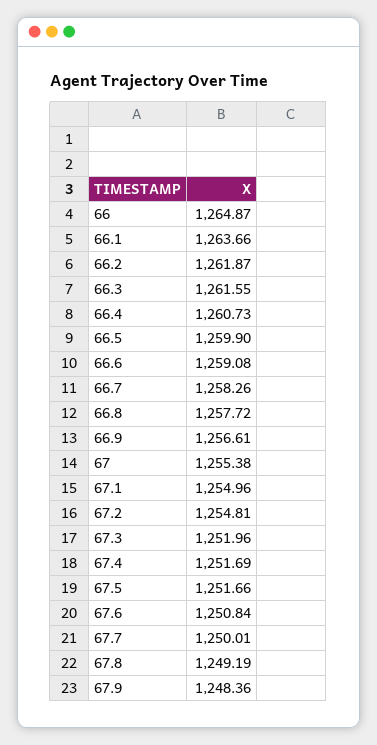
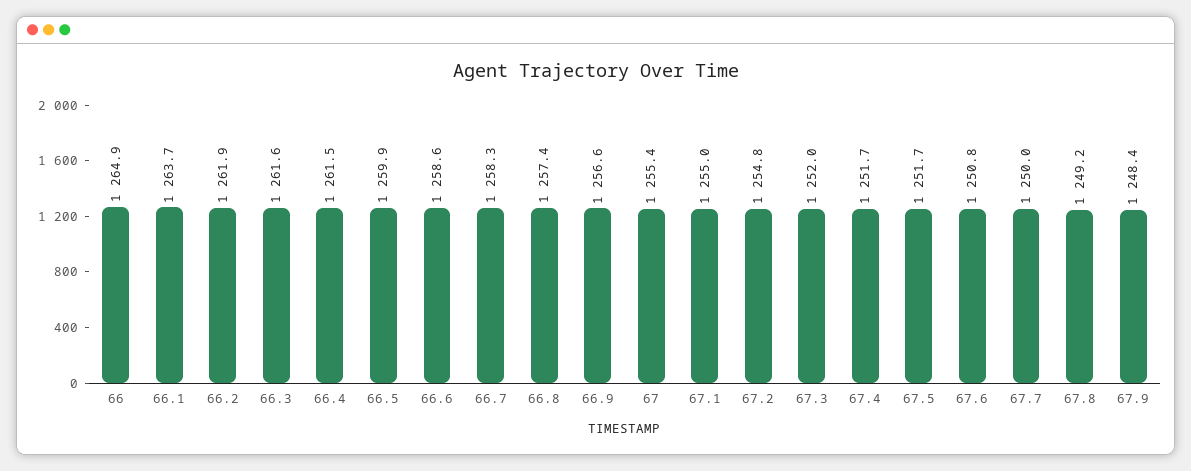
66.4: 1260.73 -> 1261.5
66.6: 1259.08 -> 1258.6
66.8: 1257.72 -> 1257.4

